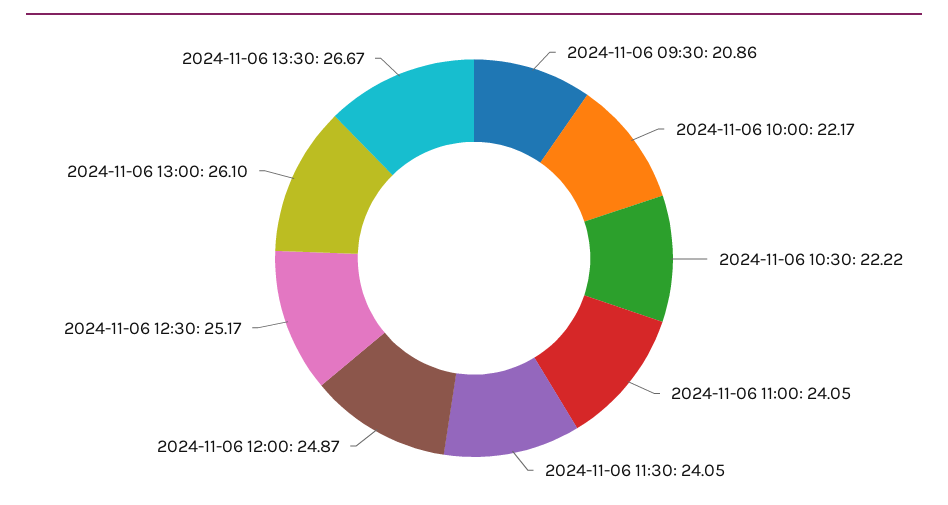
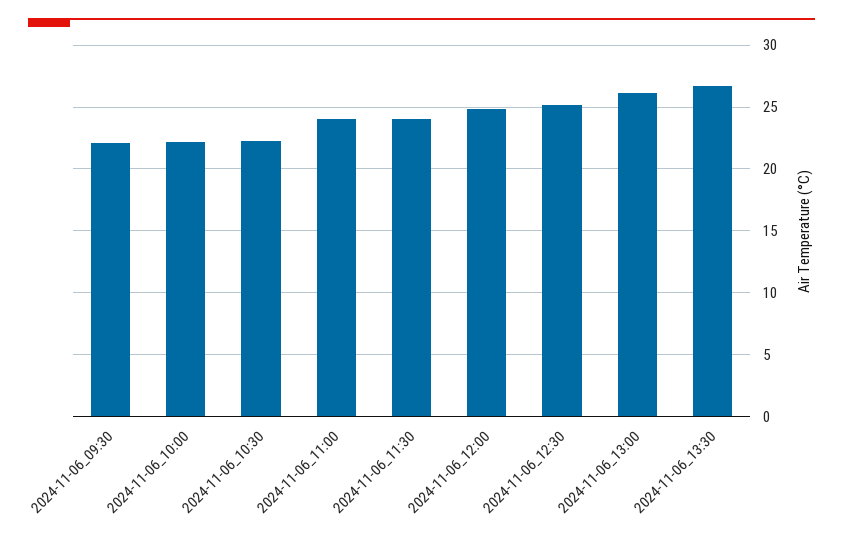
2024-11-06 09:30: 20.86 -> 22

